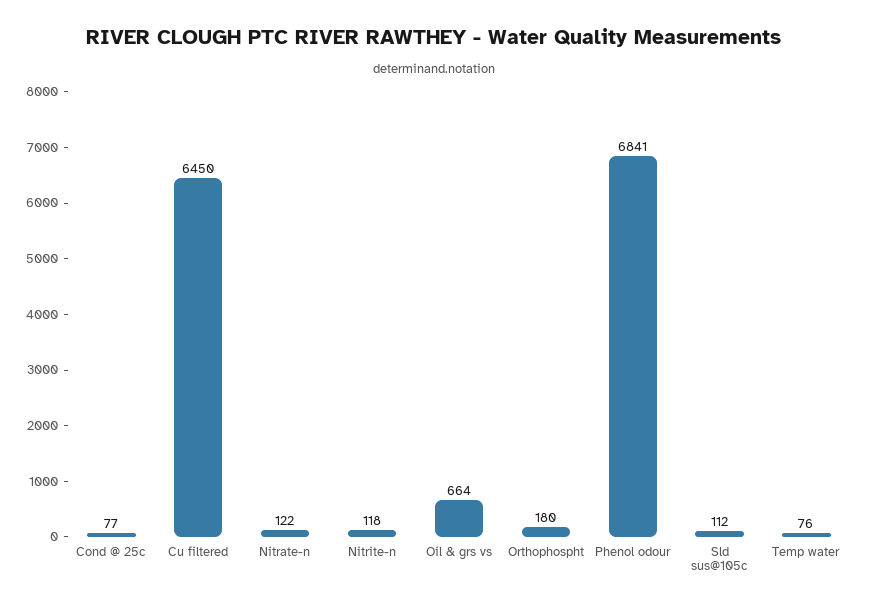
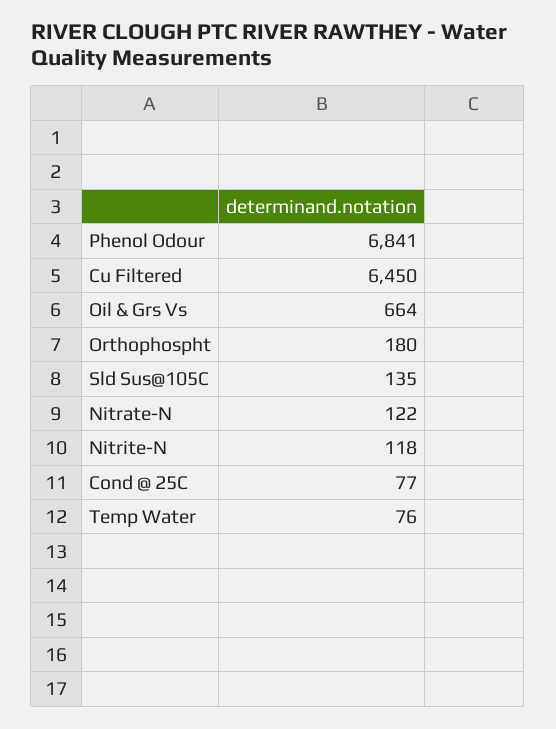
Sld sus@105c: 112 -> 135

